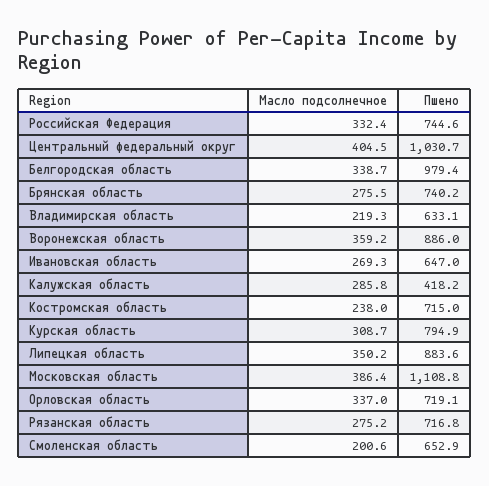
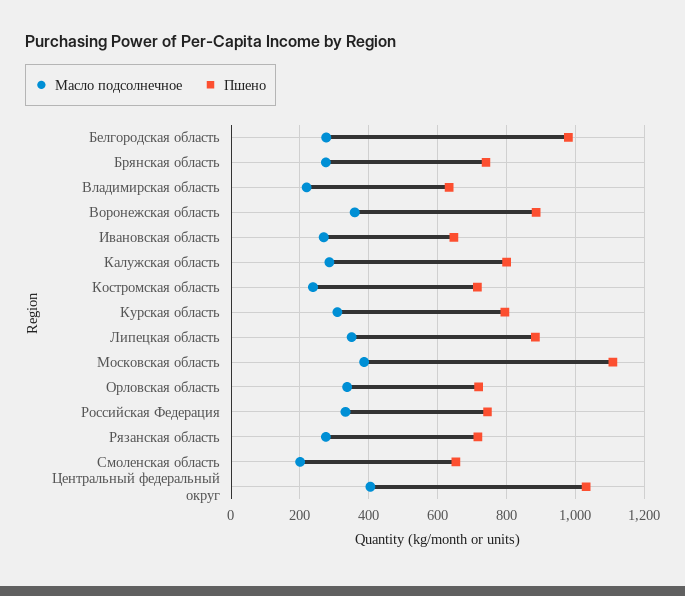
Масло подсолнечное, Белгородская область: 338.7 -> 280
Пшено, Калужская область: 418.2 -> 800

